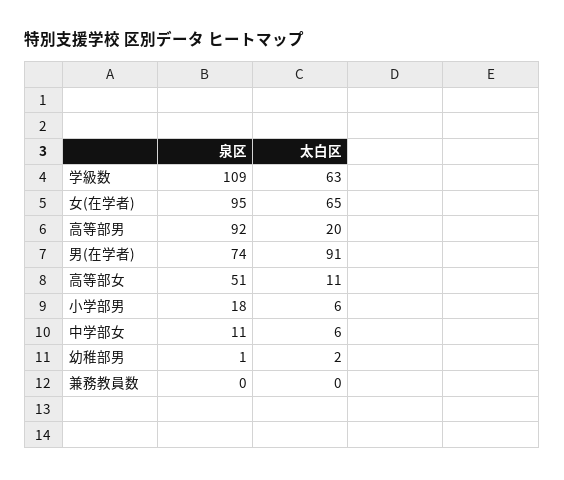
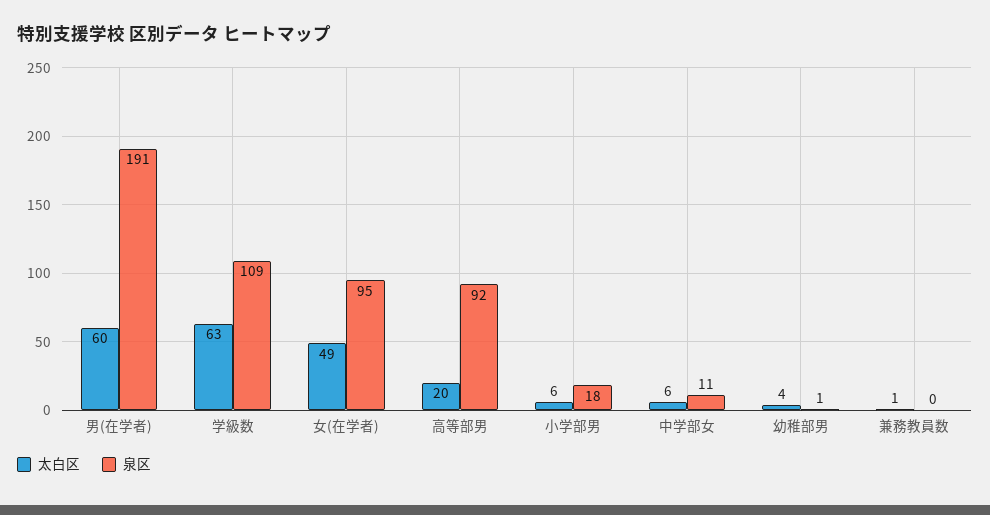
太白区, 女(在学者): 65 -> 49
泉区, 男(在学者): 74 -> 191
太白区, 男(在学者): 91 -> 60
泉区, 高等部女: 51 -> none
太白区, 高等部女: 11 -> none
太白区, 幼稚部男: 2 -> 4
太白区, 兼務教員数: 0 -> 1

